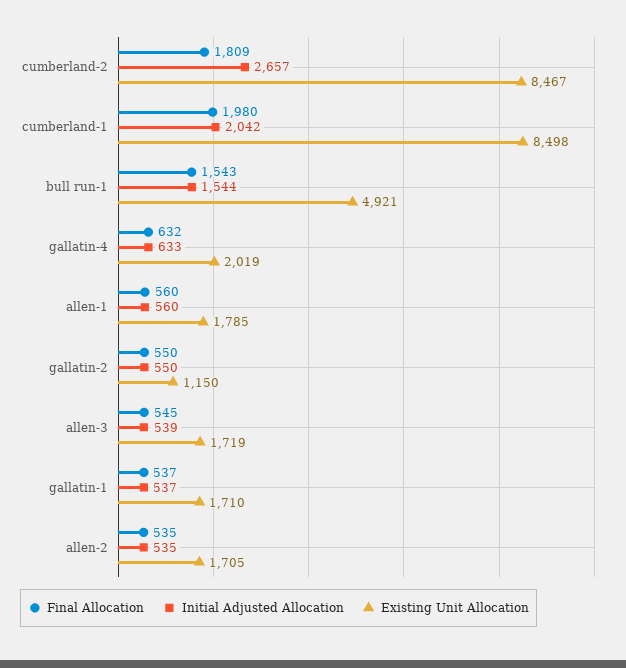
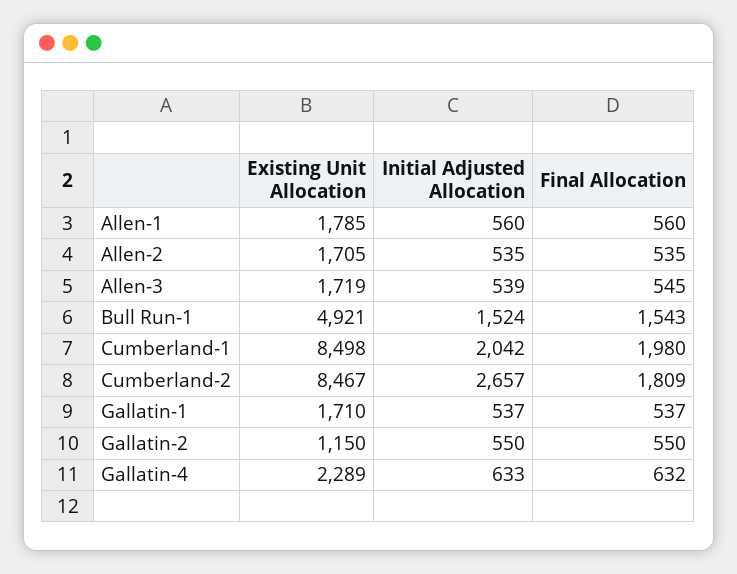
Initial Adjusted Allocation, bull run-1: 1544 -> 1524
Existing Unit Allocation, gallatin-4: 2019 -> 2289

